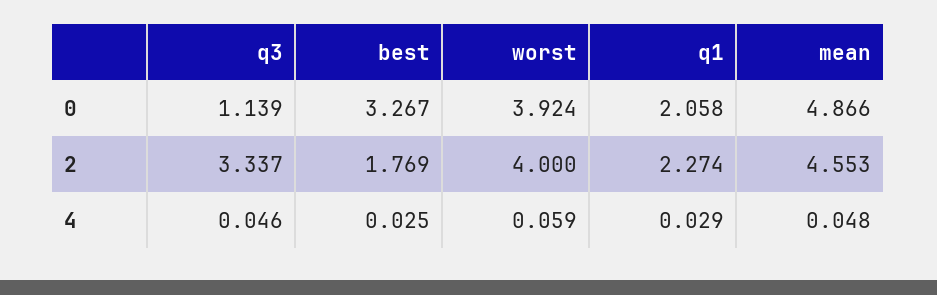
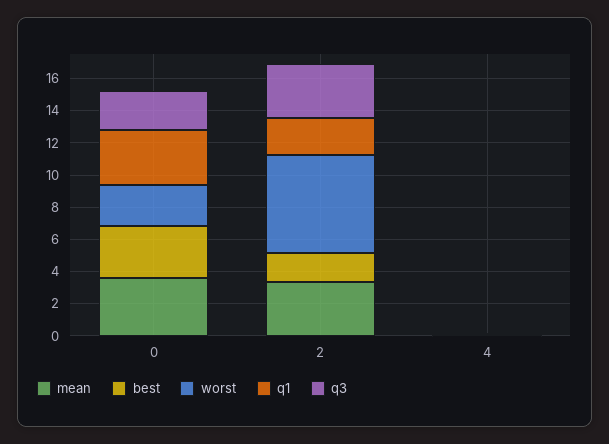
q3, 0: 1.139 -> 2.5
worst, 0: 3.924 -> 2.5
q1, 0: 2.058 -> 3.5
mean, 0: 4.866 -> 3.5
worst, 2: 4 -> 6
mean, 2: 4.553 -> 3.5

